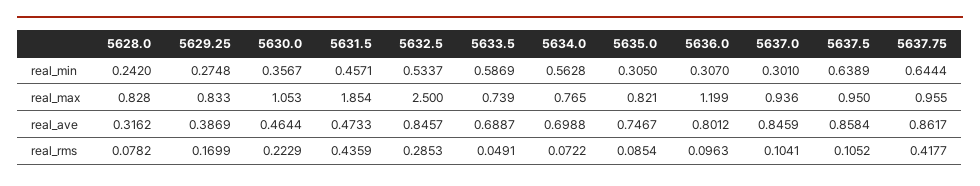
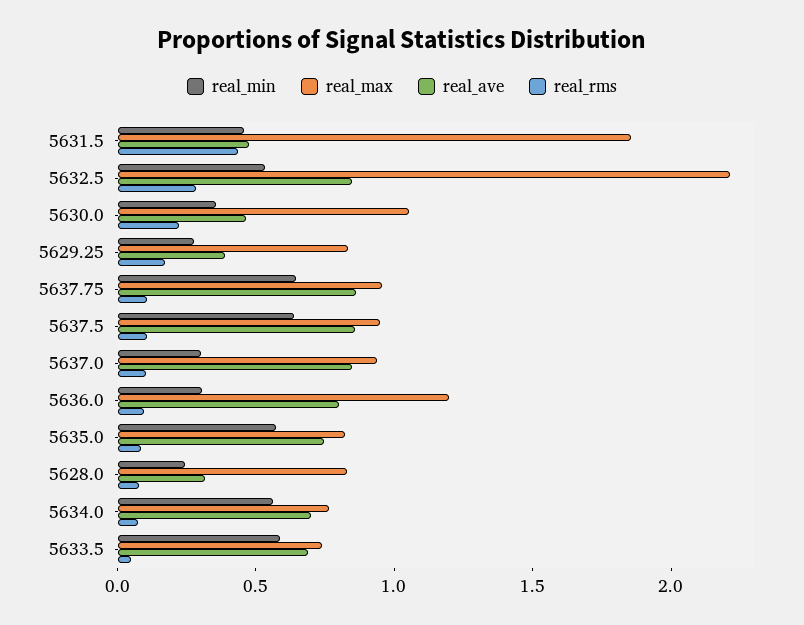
real_min, 5635.0: 0.305 -> 0.6
real_max, 5632.5: 2.5 -> 2.2
real_rms, 5637.75: 0.4177 -> 0.1

